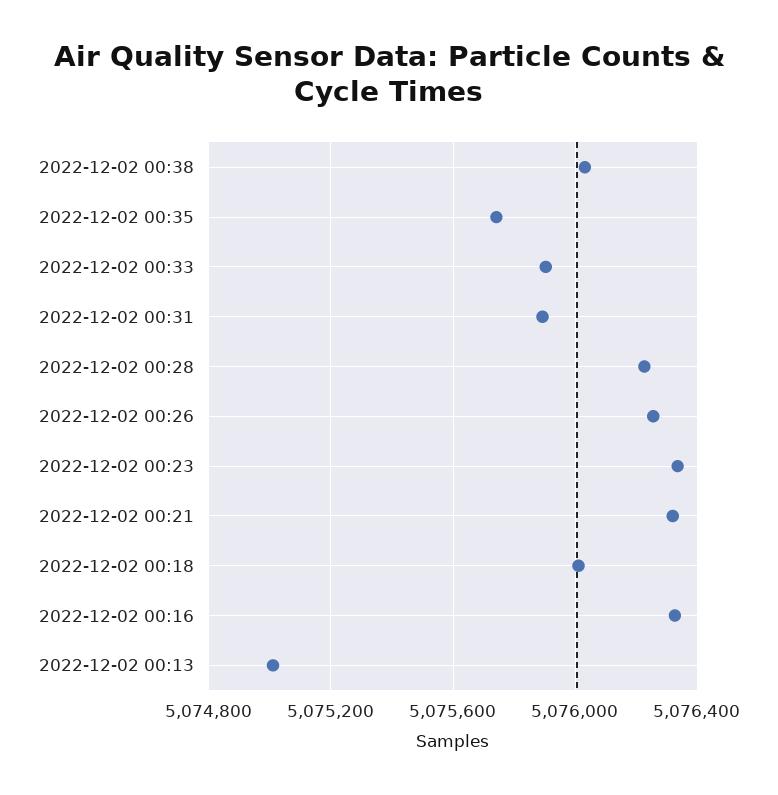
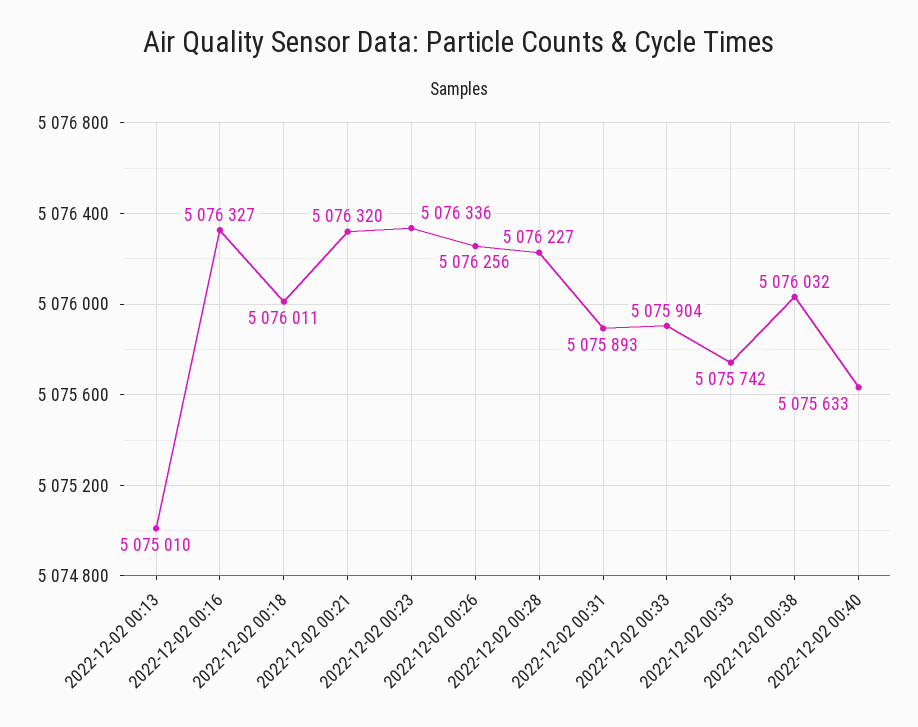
2022-12-02 00:40: none -> 5075633

